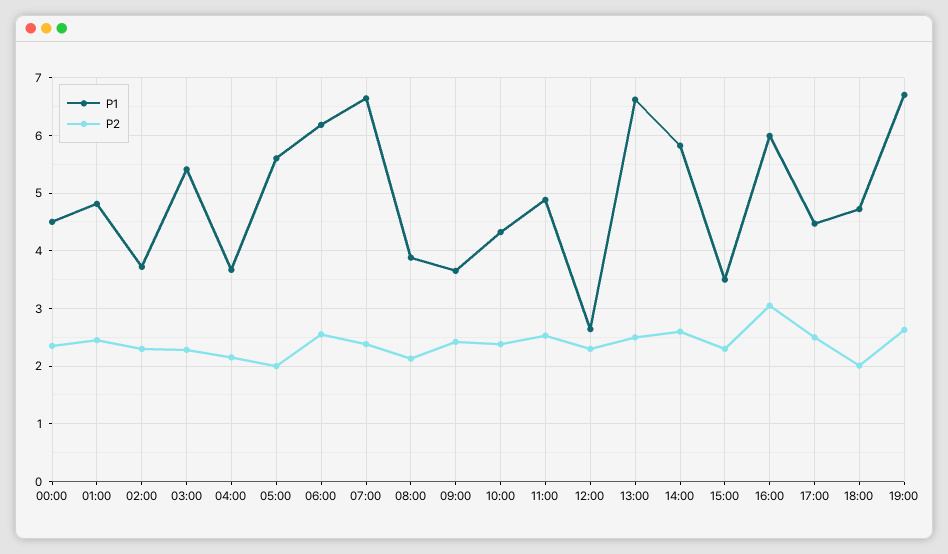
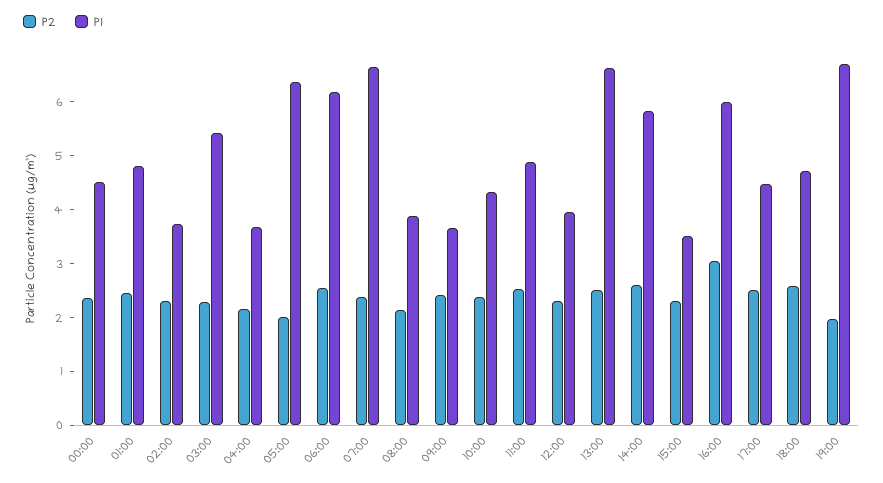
P1, 05:00: 5.6 -> 6.4
P1, 12:00: 2.6 -> 4
P2, 18:00: 2 -> 2.6
P2, 19:00: 2.6 -> 2

